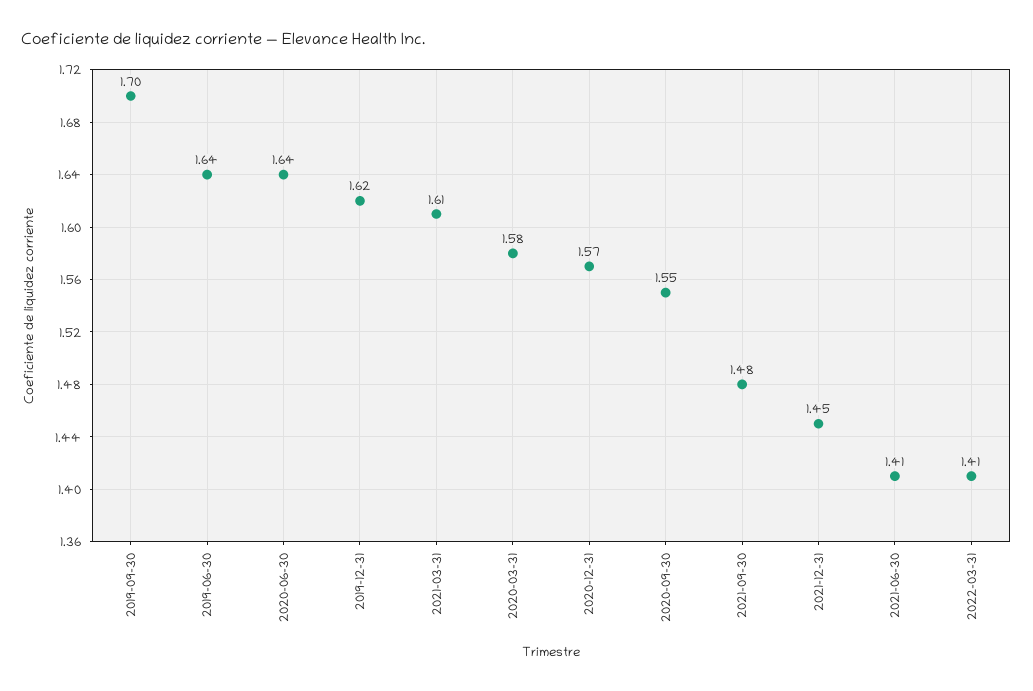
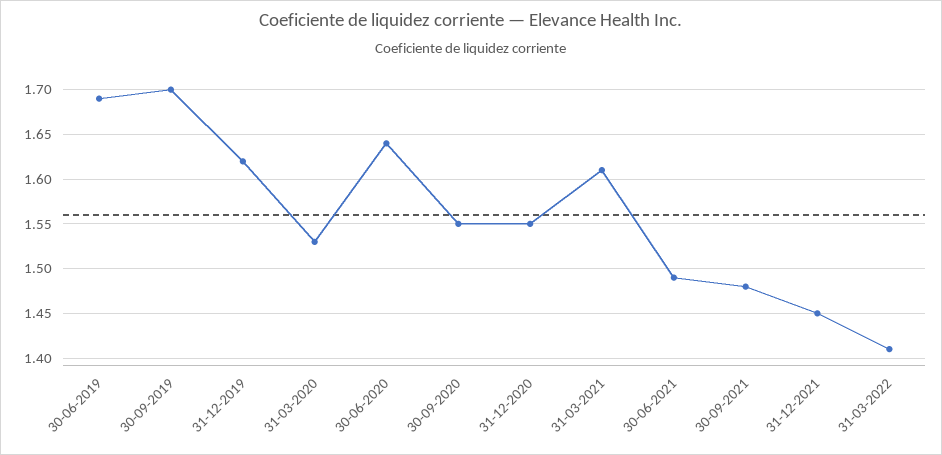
2019-06-30: 1.64 -> 1.69
2020-03-31: 1.58 -> 1.53
2020-12-31: 1.57 -> 1.55
2021-06-30: 1.41 -> 1.49

